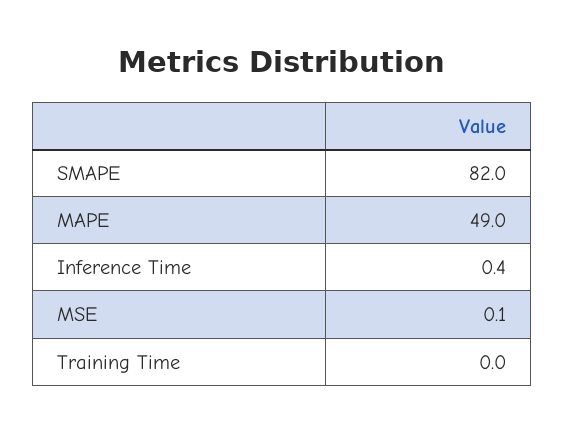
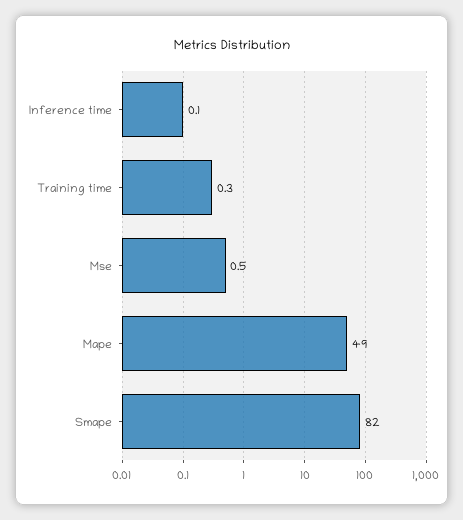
Inference Time: 0.4 -> 0.1
MSE: 0.1 -> 0.5
Training Time: 0 -> 0.3

